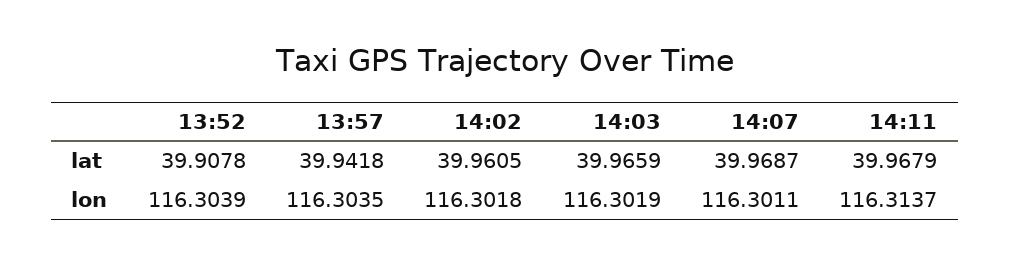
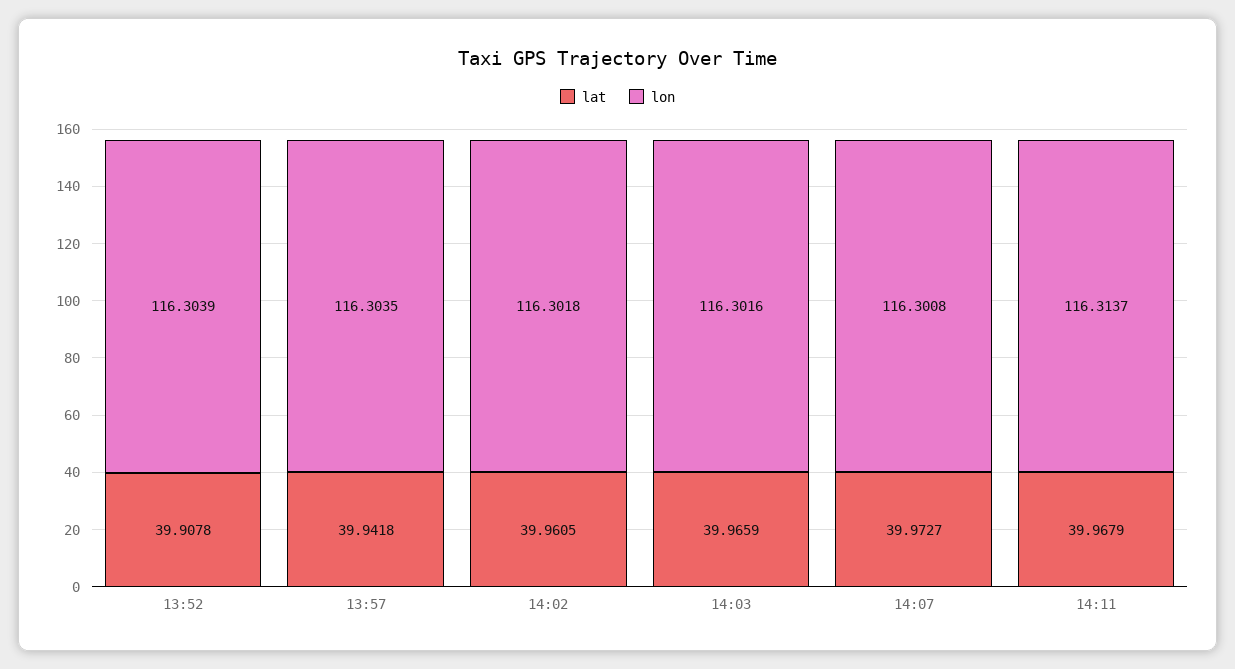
lat, 14:07: 39.9687 -> 39.9727
lon, 14:03: 116.3019 -> 116.3016
lon, 14:07: 116.3011 -> 116.3008

